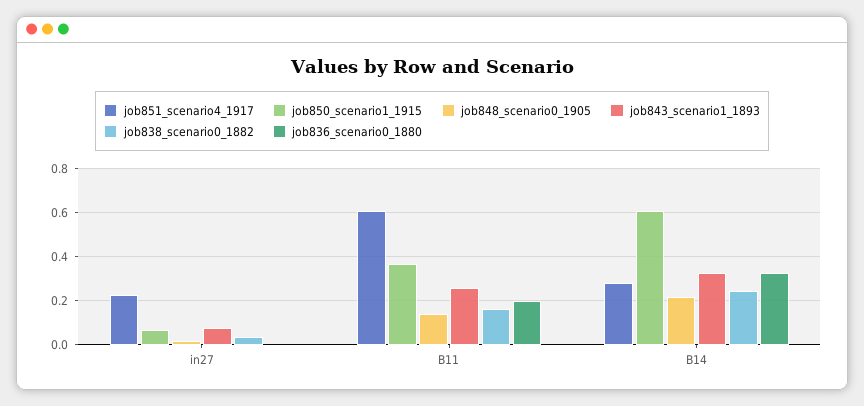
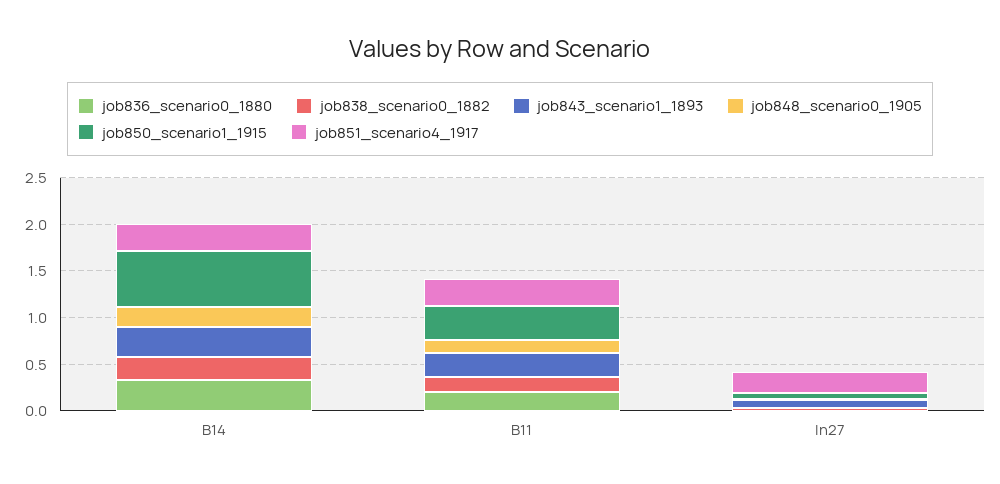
job851_scenario4_1917, B11: 0.6 -> 0.3

